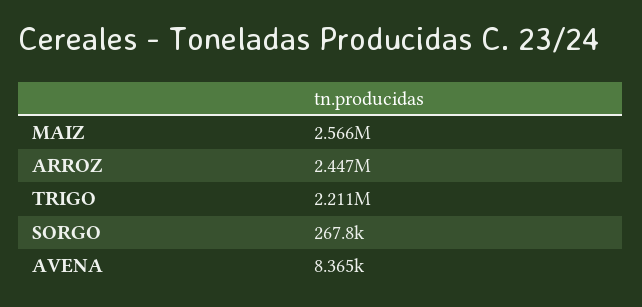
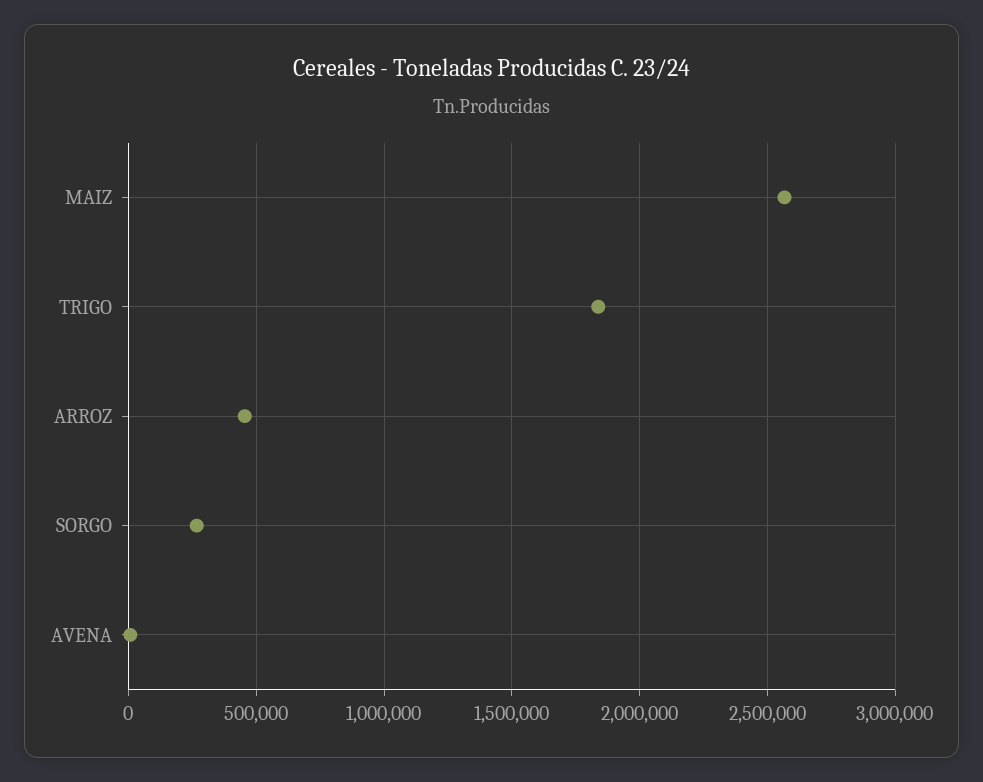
ARROZ: 2447000 -> 450000
TRIGO: 2211000 -> 1850000

